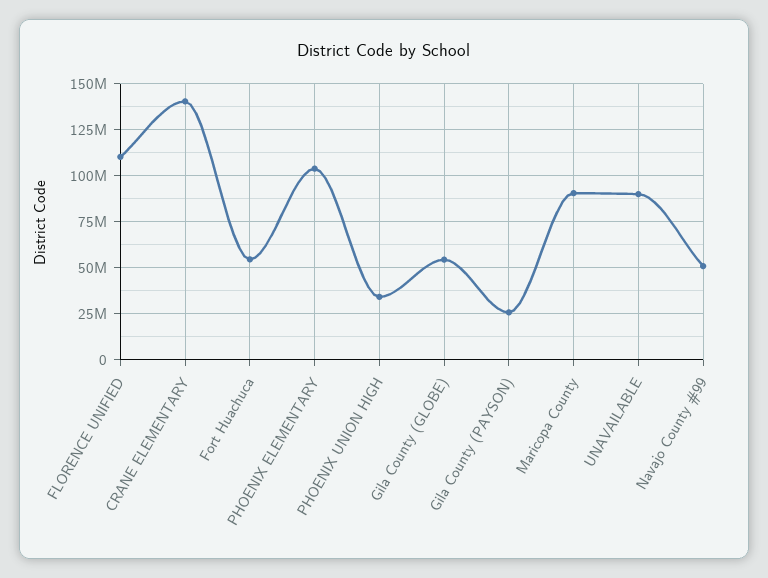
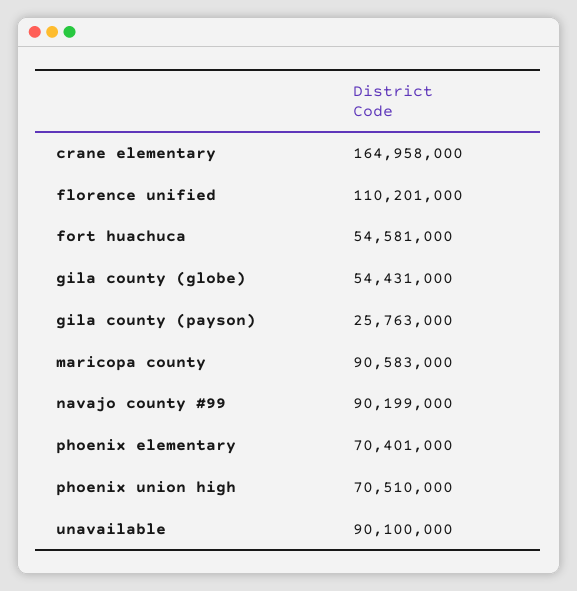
CRANE ELEMENTARY: 140000000 -> 164958000
PHOENIX ELEMENTARY: 105000000 -> 70401000
PHOENIX UNION HIGH: 35000000 -> 70510000
Navajo County #99: 50000000 -> 90199000

